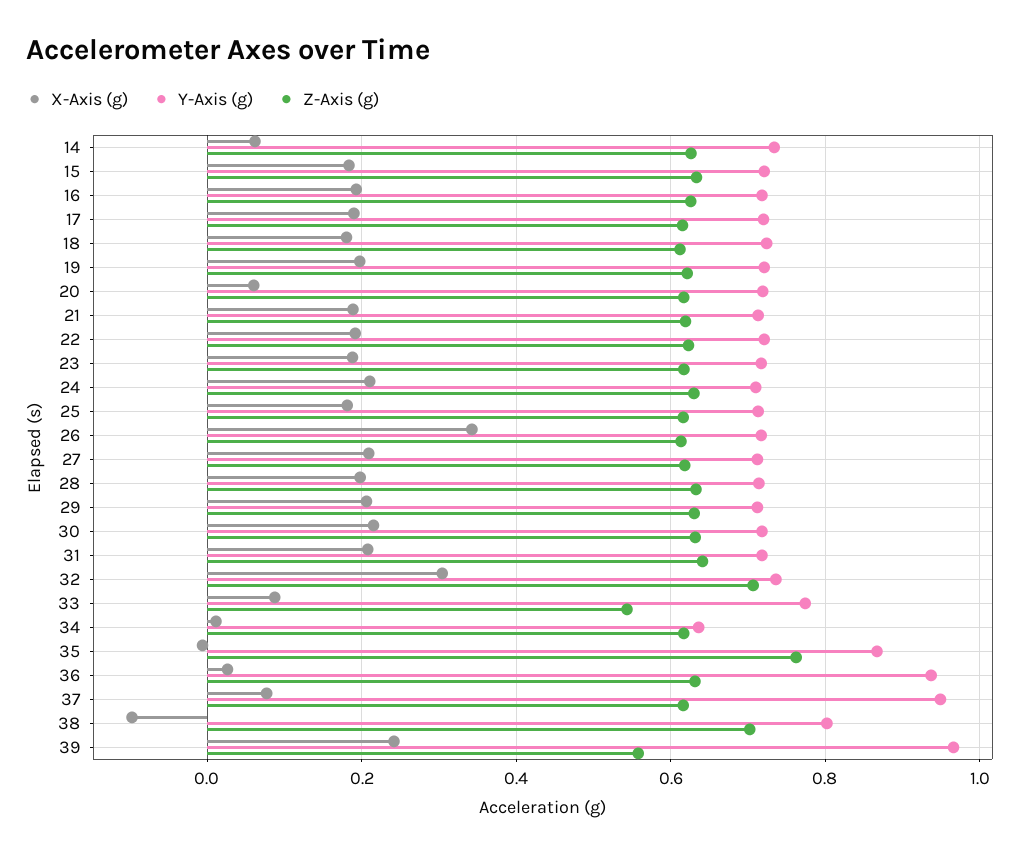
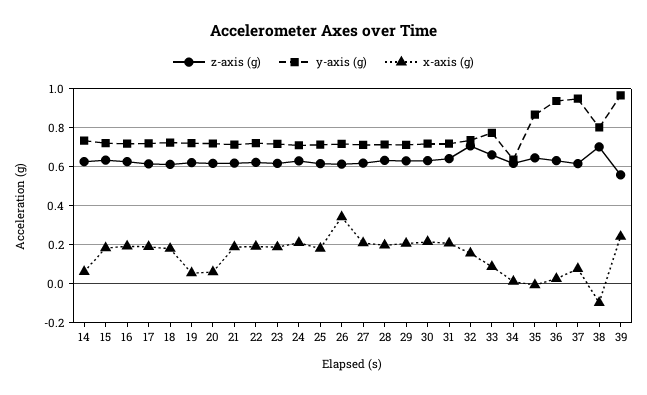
X-Axis (g), 19: 0.2 -> 0.05
X-Axis (g), 32: 0.3 -> 0.15
Z-Axis (g), 33: 0.54 -> 0.65
Z-Axis (g), 35: 0.76 -> 0.65

